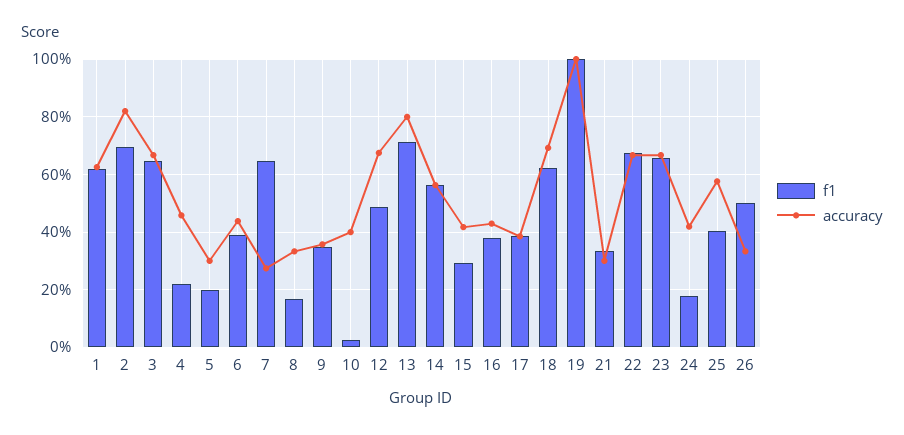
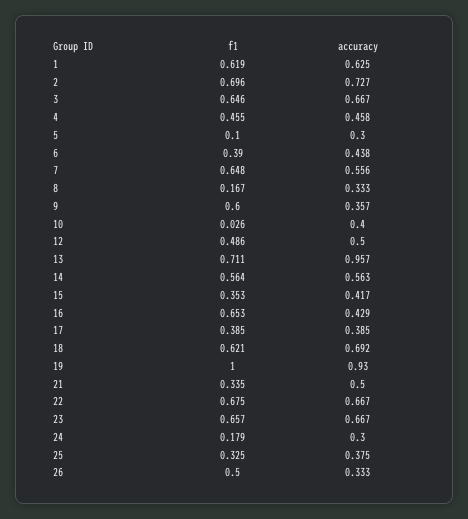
accuracy, 2: 0.825 -> 0.727
f1, 4: 0.225 -> 0.455
f1, 5: 0.2 -> 0.1
accuracy, 7: 0.275 -> 0.556
f1, 9: 0.35 -> 0.6
accuracy, 12: 0.675 -> 0.5
accuracy, 13: 0.8 -> 0.957
f1, 15: 0.3 -> 0.353
f1, 16: 0.375 -> 0.653
accuracy, 19: 1 -> 0.93
accuracy, 21: 0.3 -> 0.5
accuracy, 24: 0.425 -> 0.3
f1, 25: 0.4 -> 0.325
accuracy, 25: 0.575 -> 0.375

